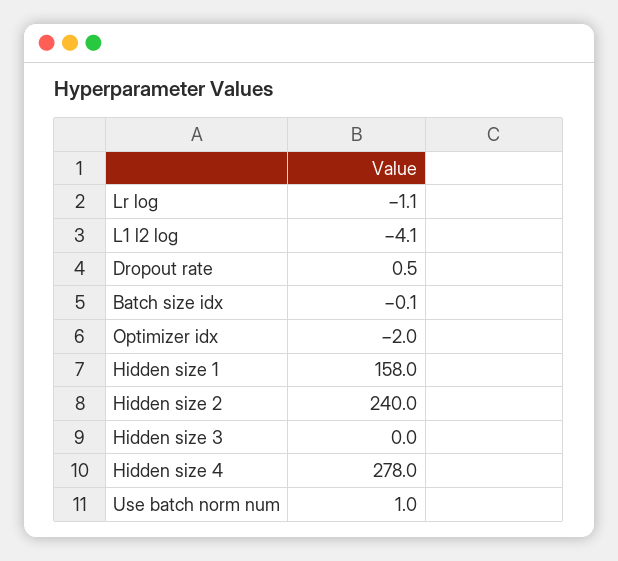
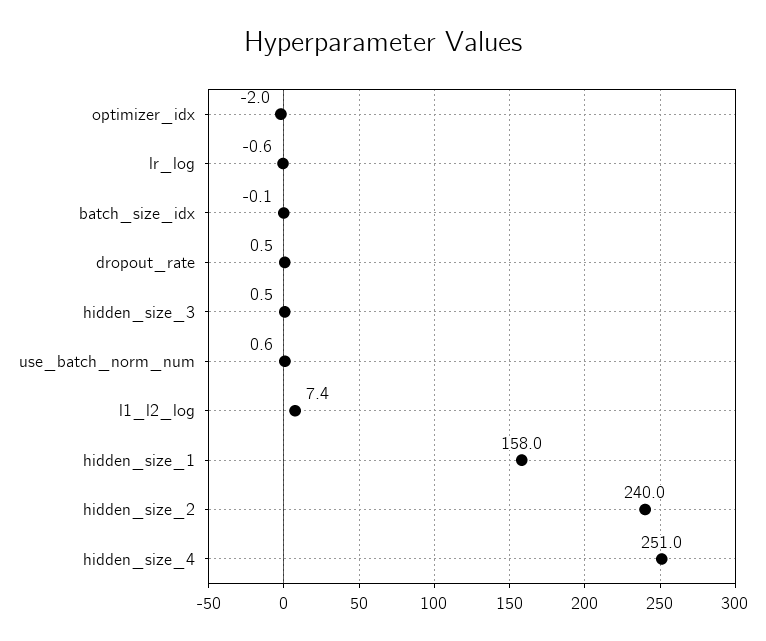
Lr log: -1.1 -> -0.6
L1 l2 log: -4.1 -> 7.4
Hidden size 3: 0 -> 0.5
Hidden size 4: 278 -> 251
Use batch norm num: 1 -> 0.6

